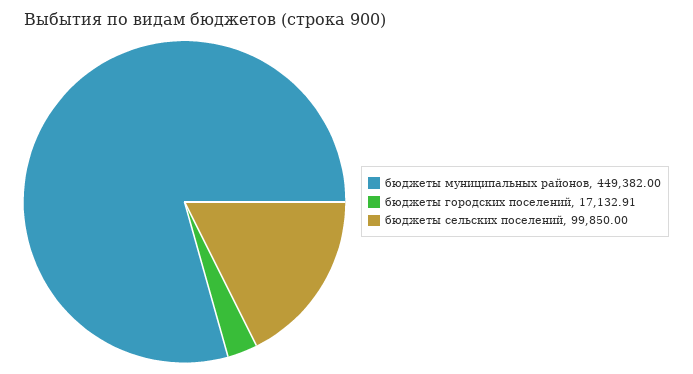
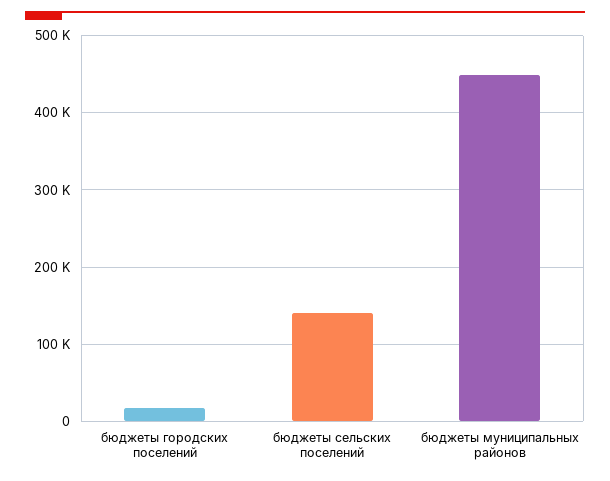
бюджеты сельских поселений: 99850 -> 140000

